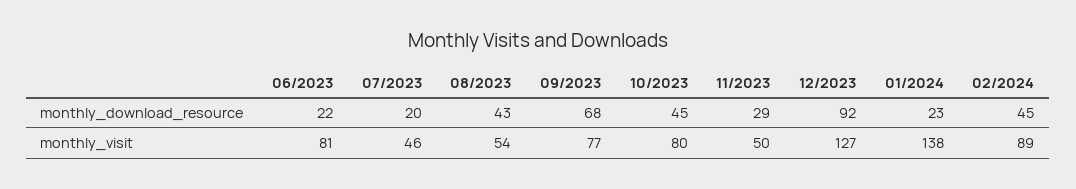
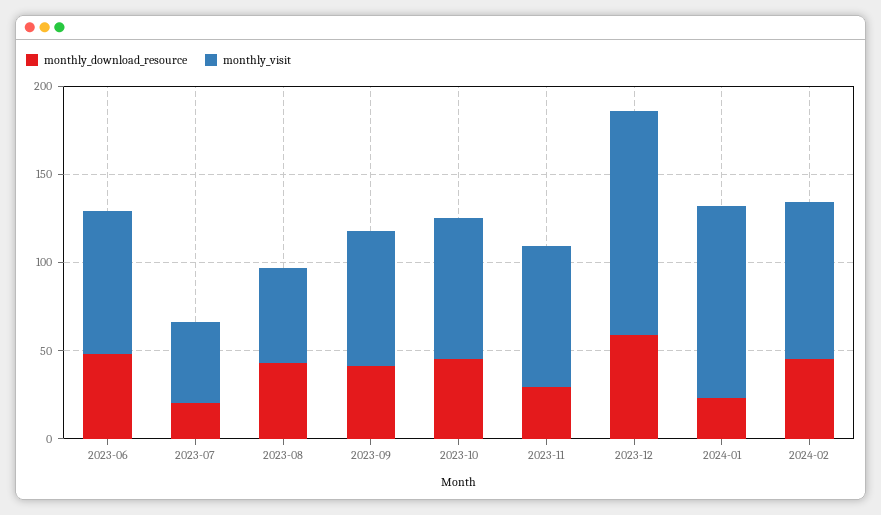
monthly_download_resource, 06/2023: 22 -> 50
monthly_download_resource, 09/2023: 68 -> 40
monthly_download_resource, 12/2023: 92 -> 60
monthly_visit, 11/2023: 50 -> 80
monthly_visit, 01/2024: 138 -> 110

